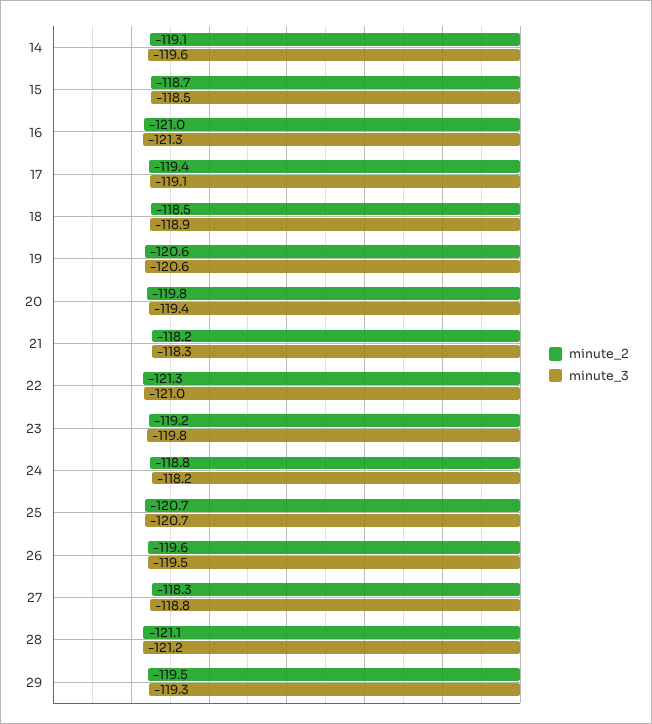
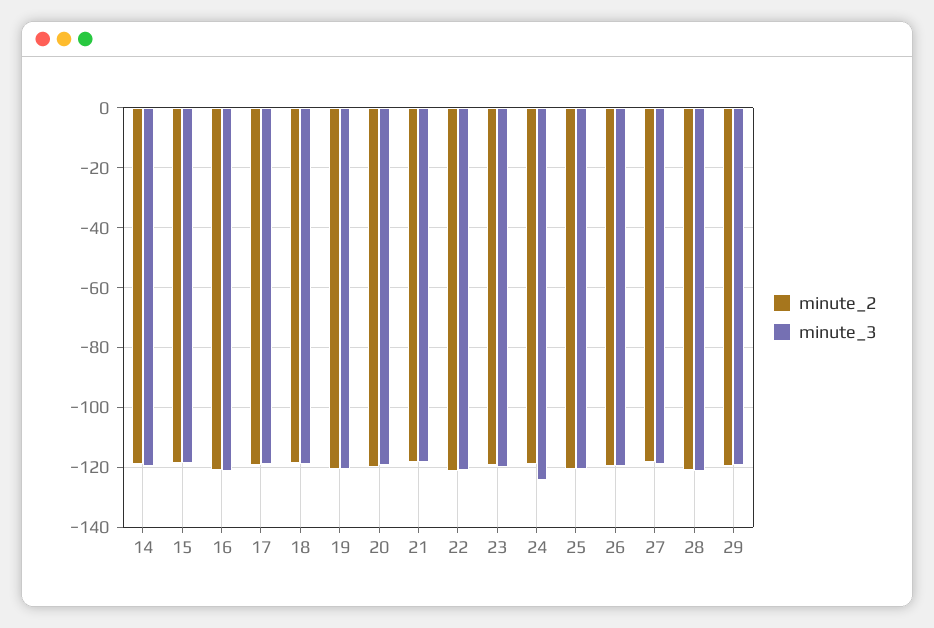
minute_3, 24: -118.2 -> -125

